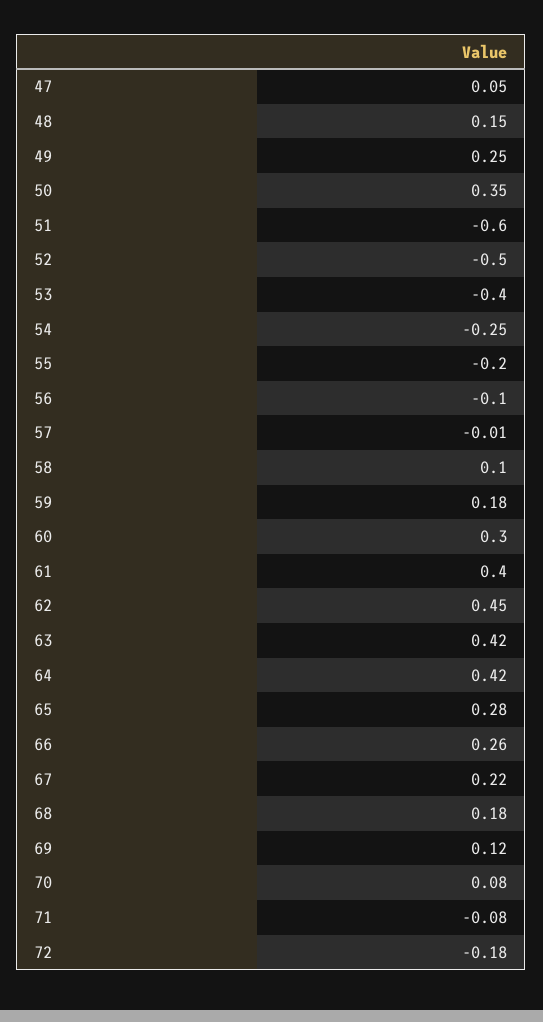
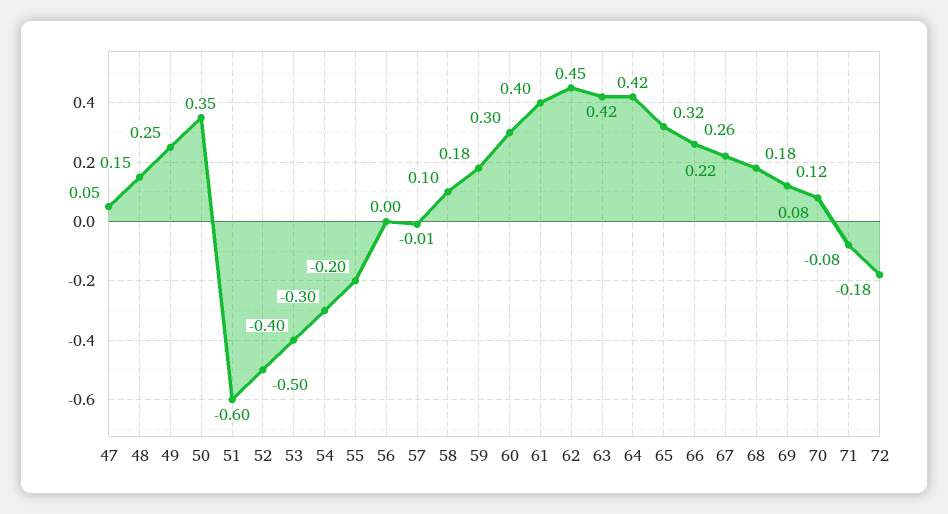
54: -0.25 -> -0.3
56: -0.1 -> 0
65: 0.28 -> 0.32

